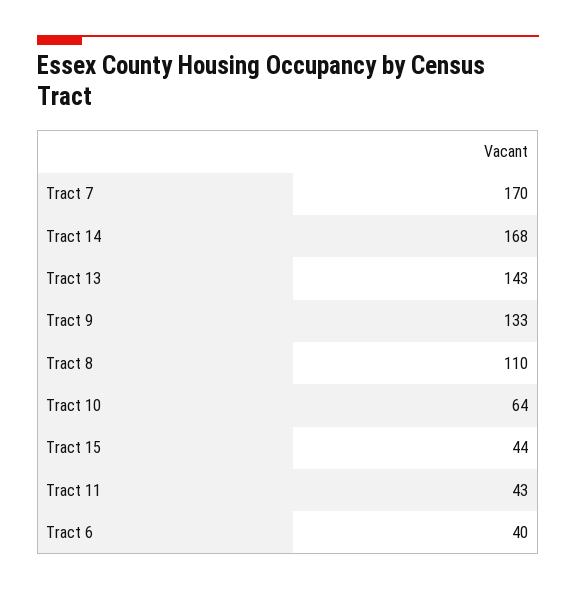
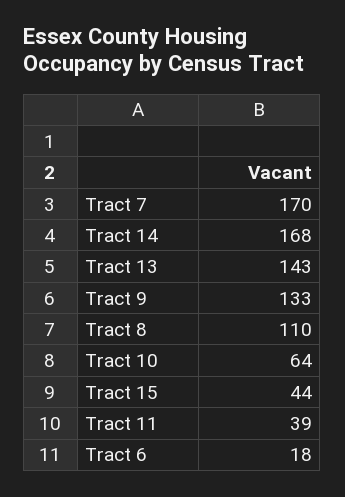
Tract 11: 43 -> 39
Tract 6: 40 -> 18

